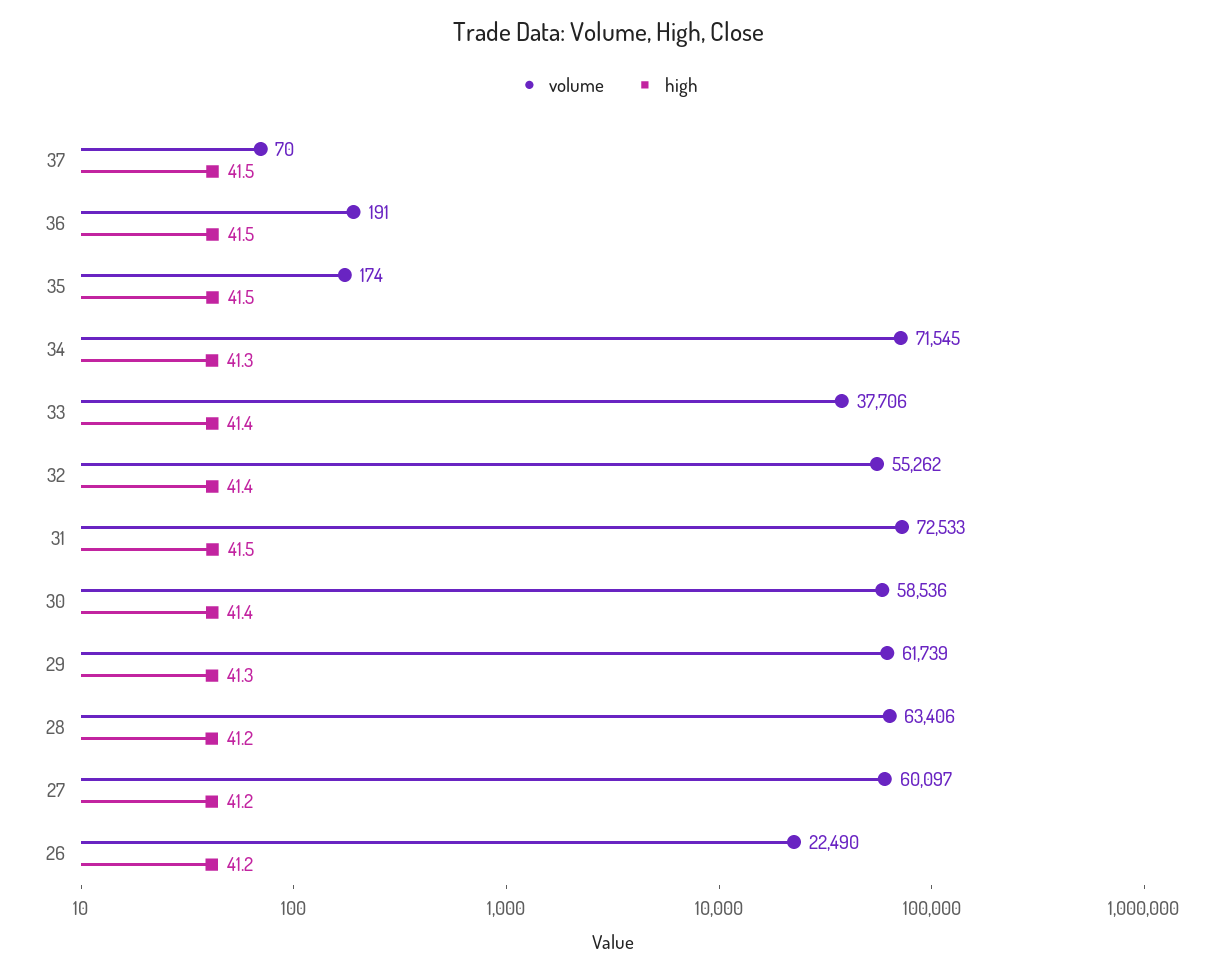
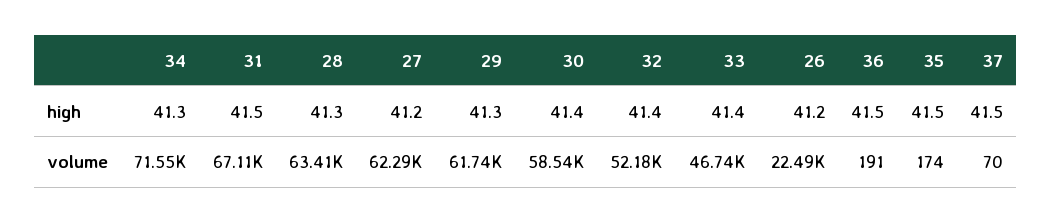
volume, 33: 37706 -> 46740
volume, 32: 55262 -> 52180
volume, 31: 72533 -> 67110
high, 28: 41.2 -> 41.3
volume, 27: 60097 -> 62290

